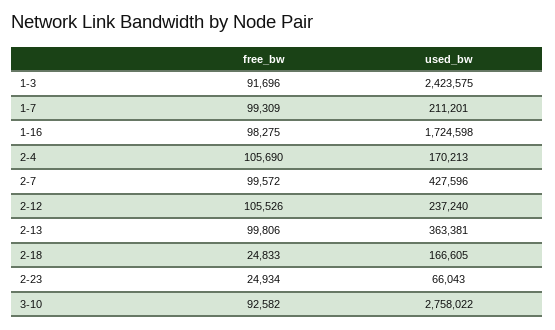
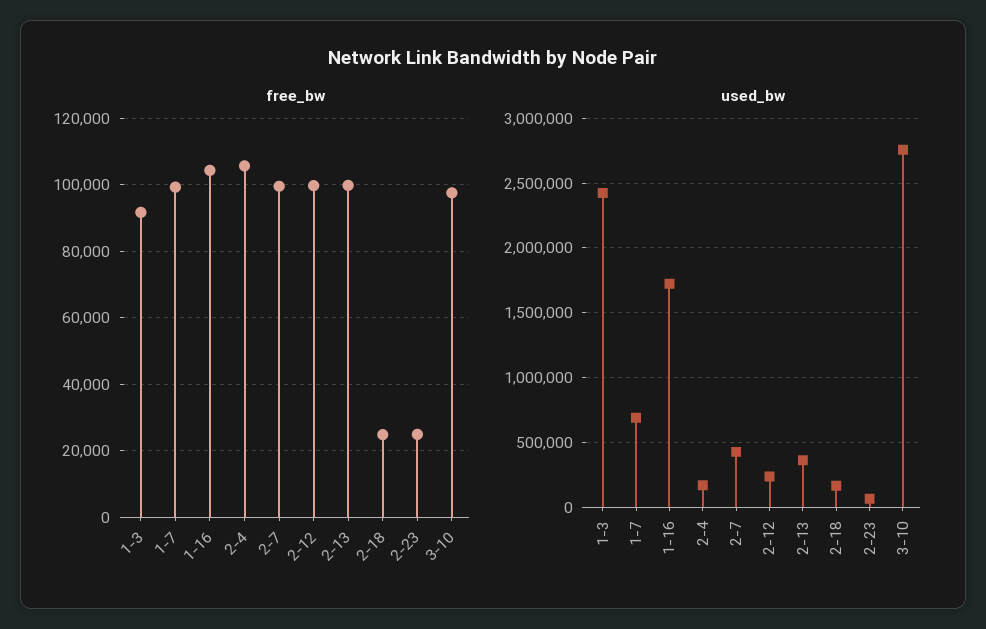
used_bw, 1-7: 211201 -> 700000
free_bw, 1-16: 98275 -> 104000
free_bw, 2-12: 105526 -> 100000
free_bw, 3-10: 92582 -> 98000

